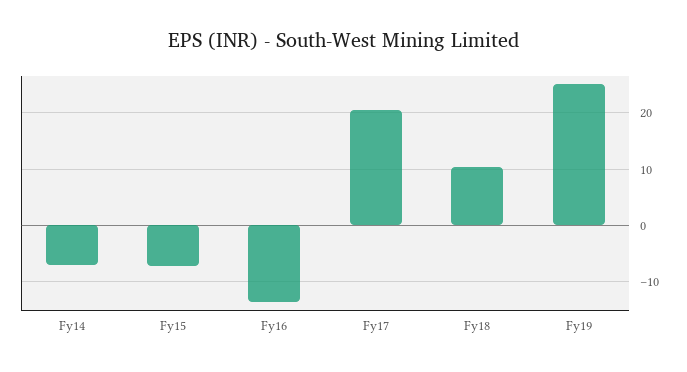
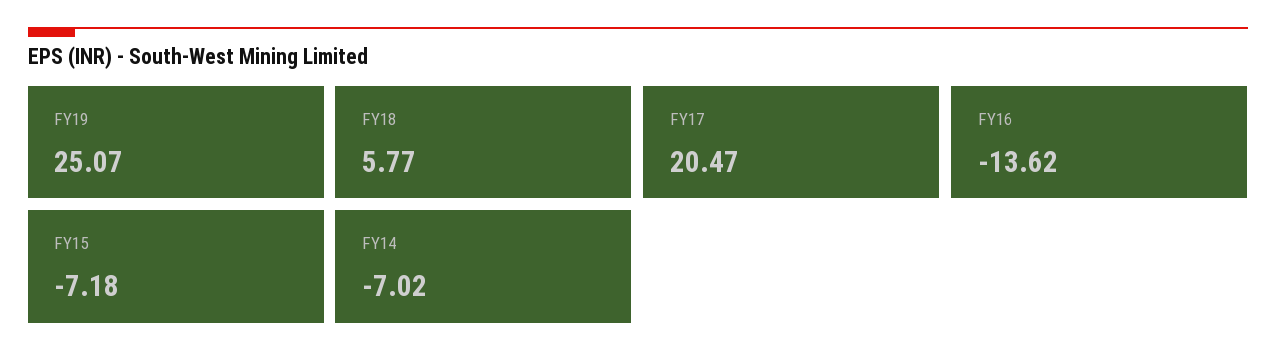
Fy18: 10 -> 5.77

